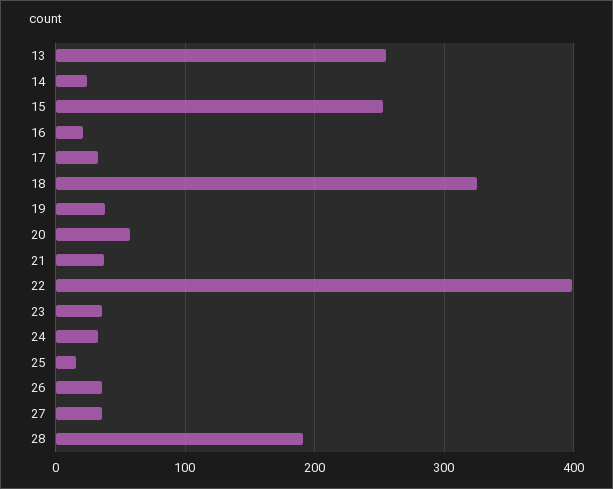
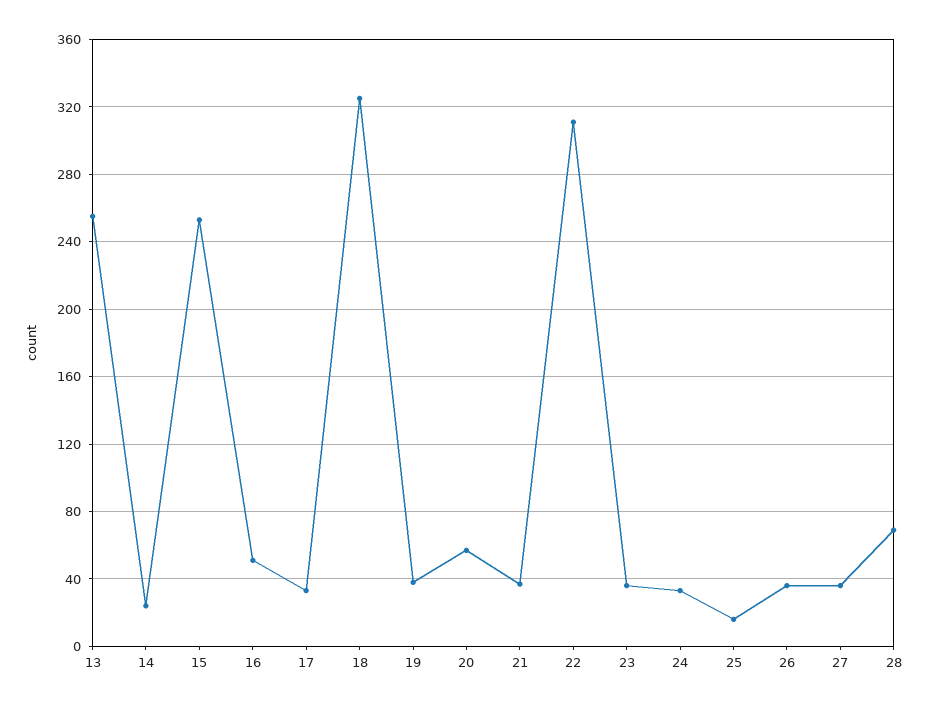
16: 20 -> 50
22: 400 -> 310
28: 190 -> 70

